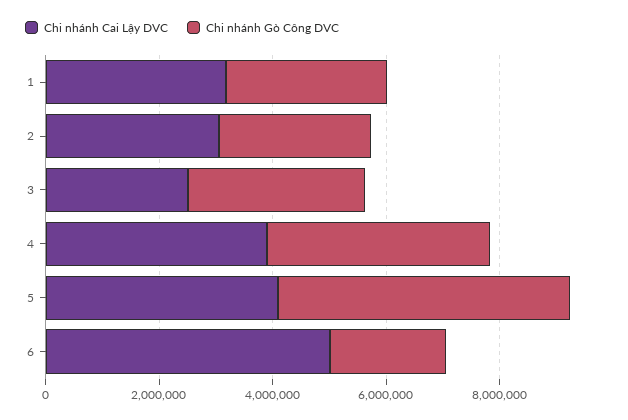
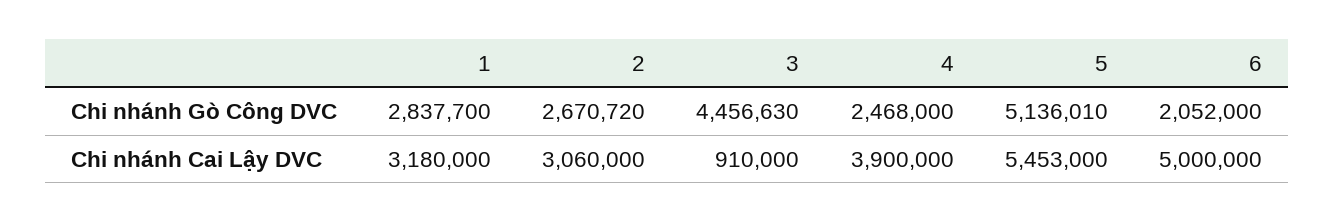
Chi nhánh Cai Lậy DVC, 3: 2500000 -> 910000
Chi nhánh Gò Công DVC, 3: 3000000 -> 4456630
Chi nhánh Gò Công DVC, 4: 4000000 -> 2468000
Chi nhánh Cai Lậy DVC, 5: 4000000 -> 5453000

